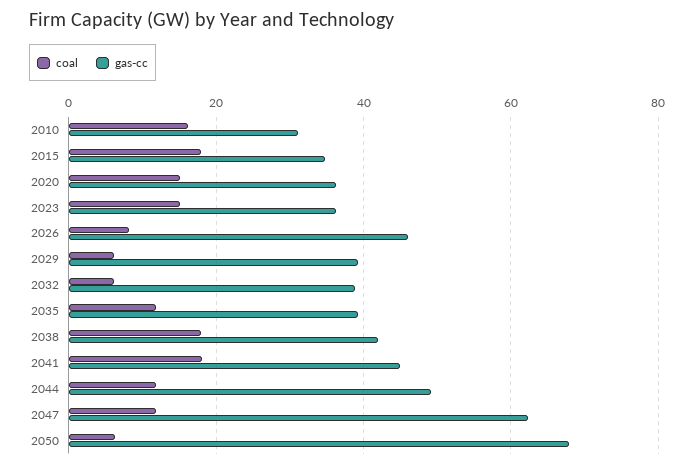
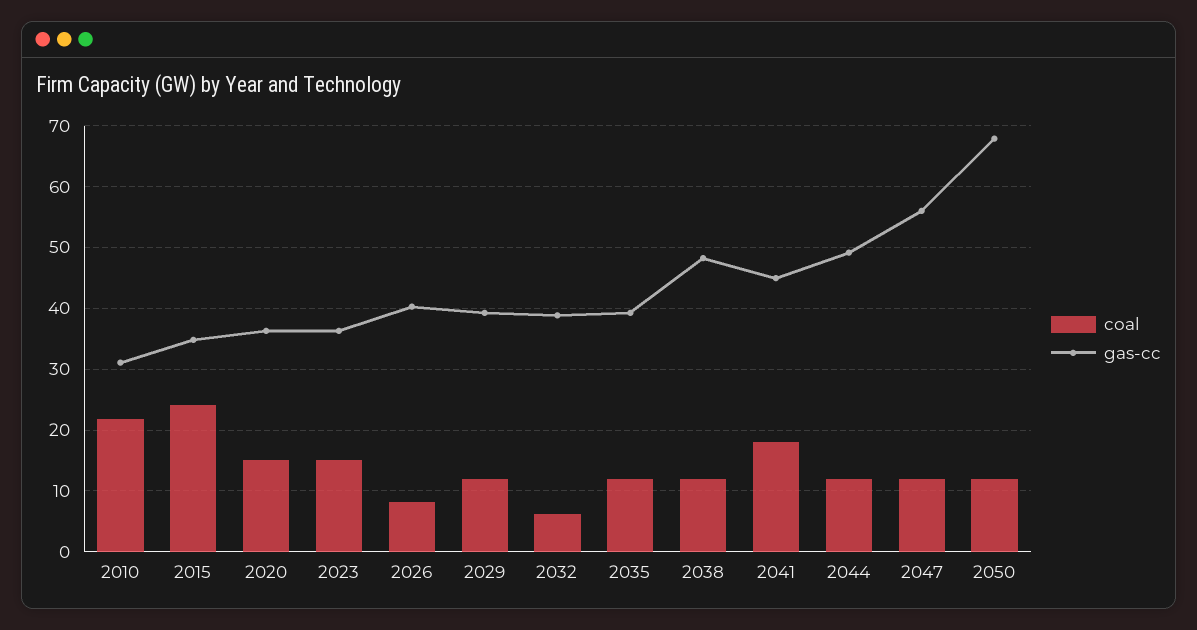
coal, 2010: 16 -> 22
coal, 2015: 18 -> 24
gas-cc, 2026: 46 -> 40
coal, 2029: 6 -> 12
coal, 2038: 18 -> 12
gas-cc, 2038: 42 -> 48
gas-cc, 2047: 62 -> 56
coal, 2050: 6 -> 12

